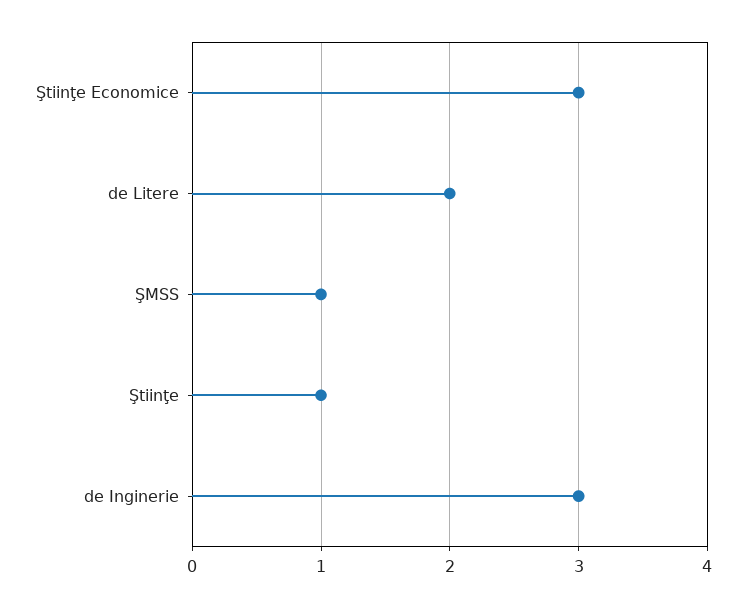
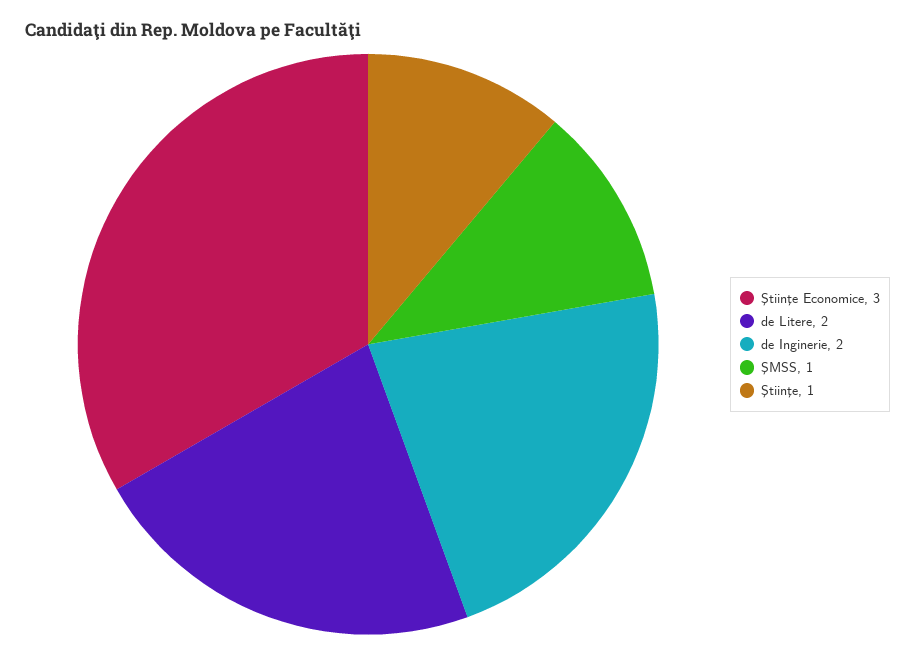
de Inginerie: 3 -> 2

